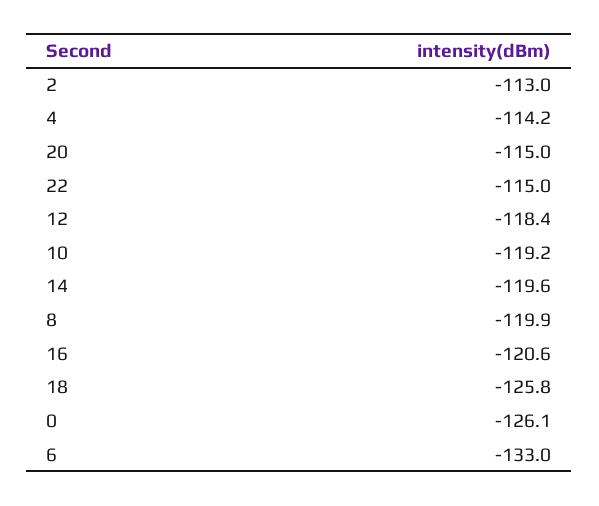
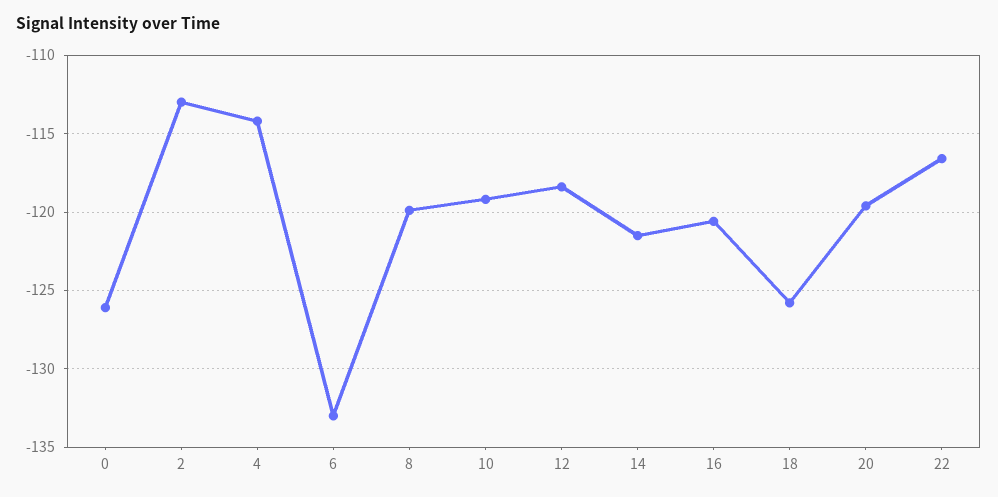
20: -115 -> -119.5
22: -115 -> -116.5
14: -119.6 -> -121.5

